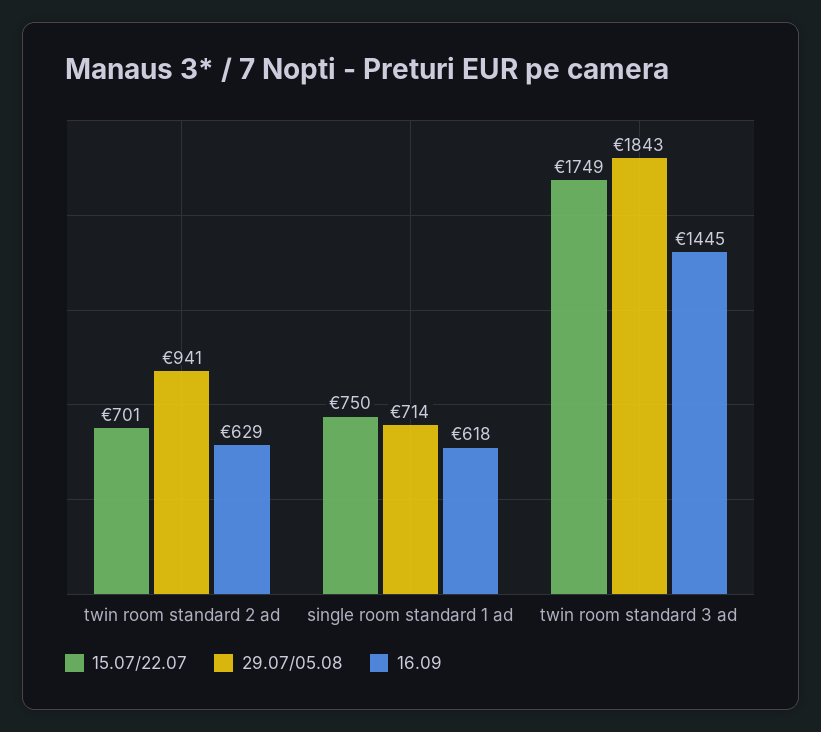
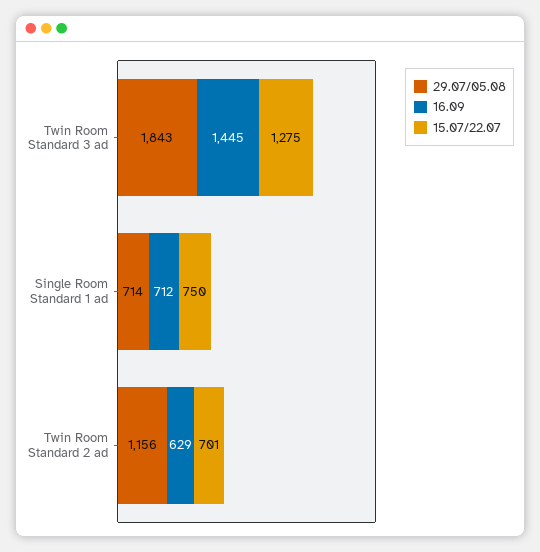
29.07/05.08, twin room standard 2 ad: 941 -> 1156
16.09, single room standard 1 ad: 618 -> 712
15.07/22.07, twin room standard 3 ad: 1749 -> 1275

